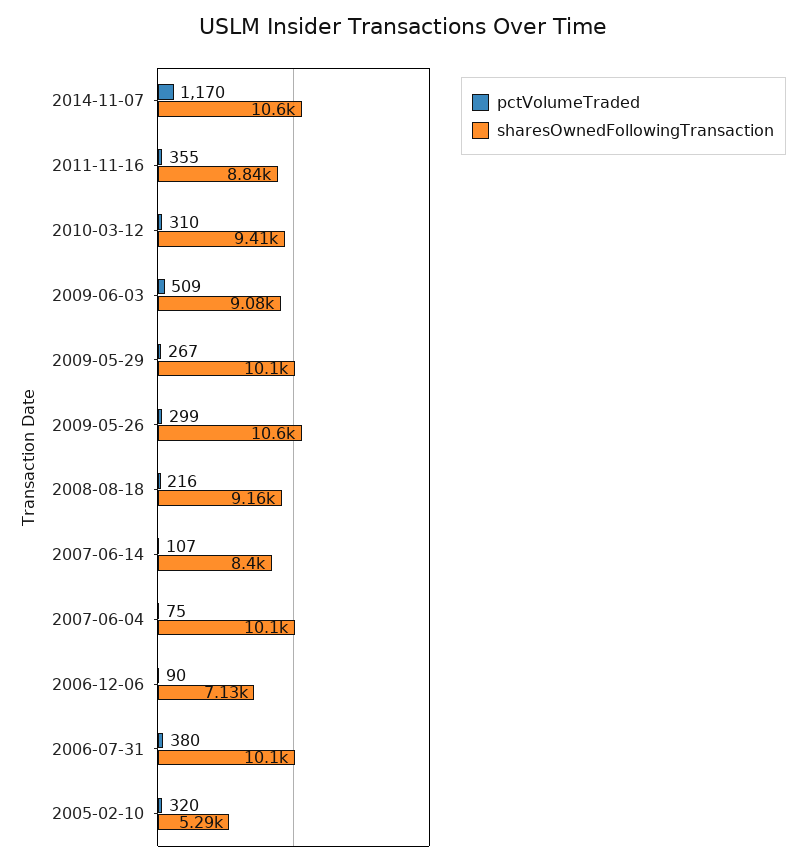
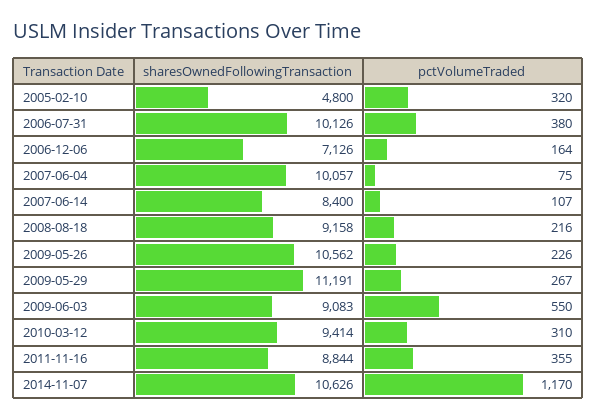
pctVolumeTraded, 2009-06-03: 509 -> 550
sharesOwnedFollowingTransaction, 2009-05-29: 10100 -> 11191
pctVolumeTraded, 2009-05-26: 299 -> 226
pctVolumeTraded, 2006-12-06: 90 -> 164
sharesOwnedFollowingTransaction, 2005-02-10: 5290 -> 4800

